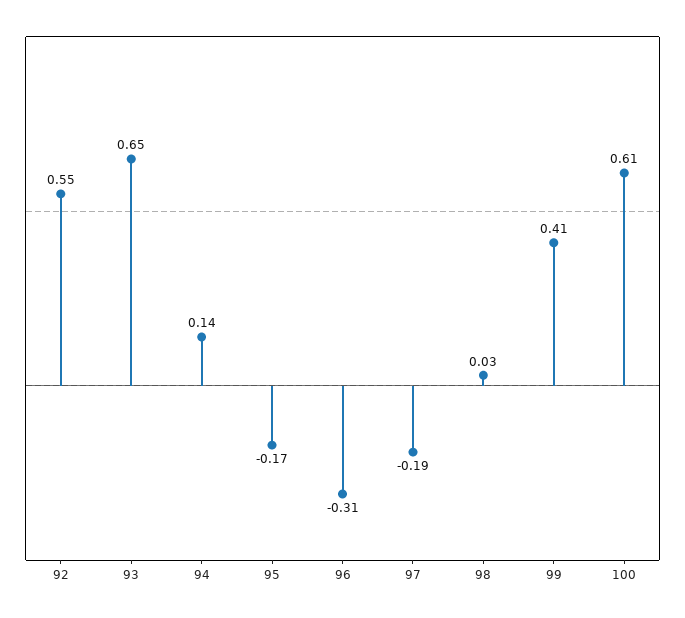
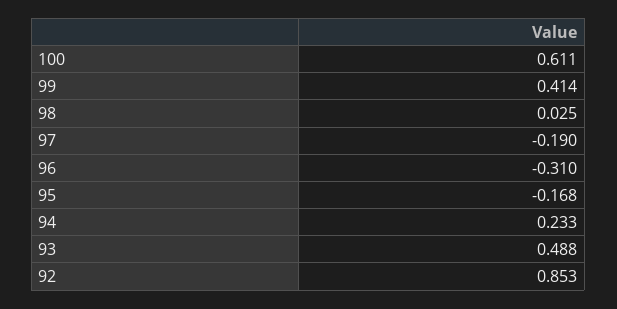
92: 0.55 -> 0.853
93: 0.65 -> 0.488
94: 0.14 -> 0.233

